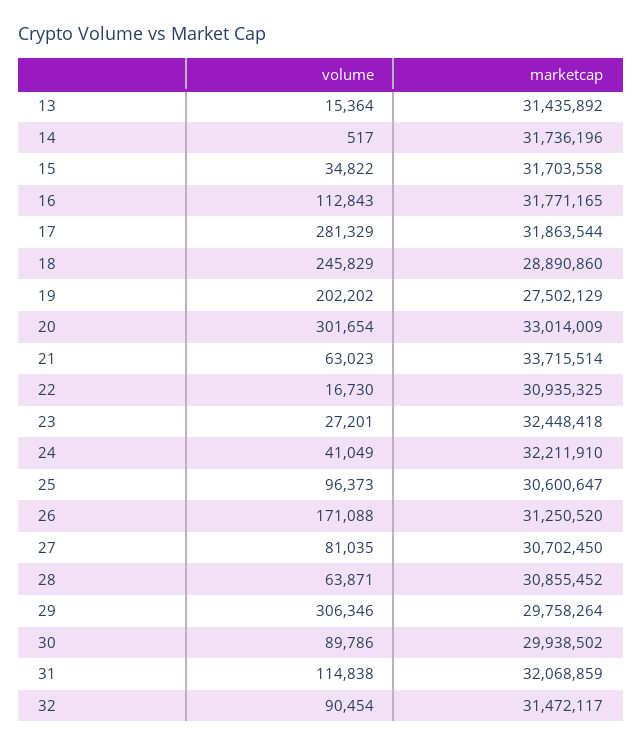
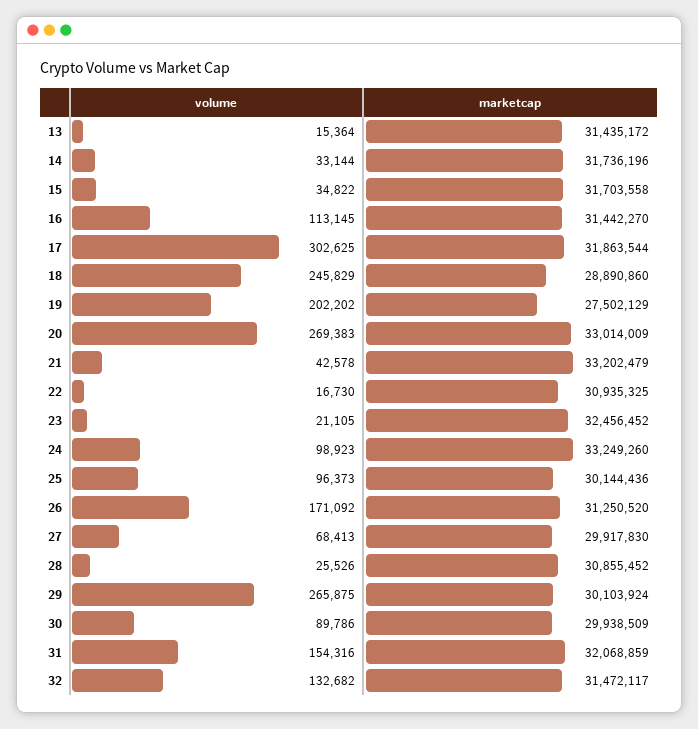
marketcap, 13: 31435892 -> 31435172
volume, 14: 517 -> 33144
volume, 16: 112843 -> 113145
marketcap, 16: 31771165 -> 31442270
volume, 17: 281329 -> 302625
volume, 20: 301654 -> 269383
volume, 21: 63023 -> 42578
marketcap, 21: 33715514 -> 33202479
volume, 23: 27201 -> 21105
marketcap, 23: 32448418 -> 32456452
volume, 24: 41049 -> 98923
marketcap, 24: 32211910 -> 33249260
marketcap, 25: 30600647 -> 30144436
volume, 26: 171088 -> 171092
volume, 27: 81035 -> 68413
marketcap, 27: 30702450 -> 29917830
volume, 28: 63871 -> 25526
volume, 29: 306346 -> 265875
marketcap, 29: 29758264 -> 30103924
marketcap, 30: 29938502 -> 29938509
volume, 31: 114838 -> 154316
volume, 32: 90454 -> 132682

